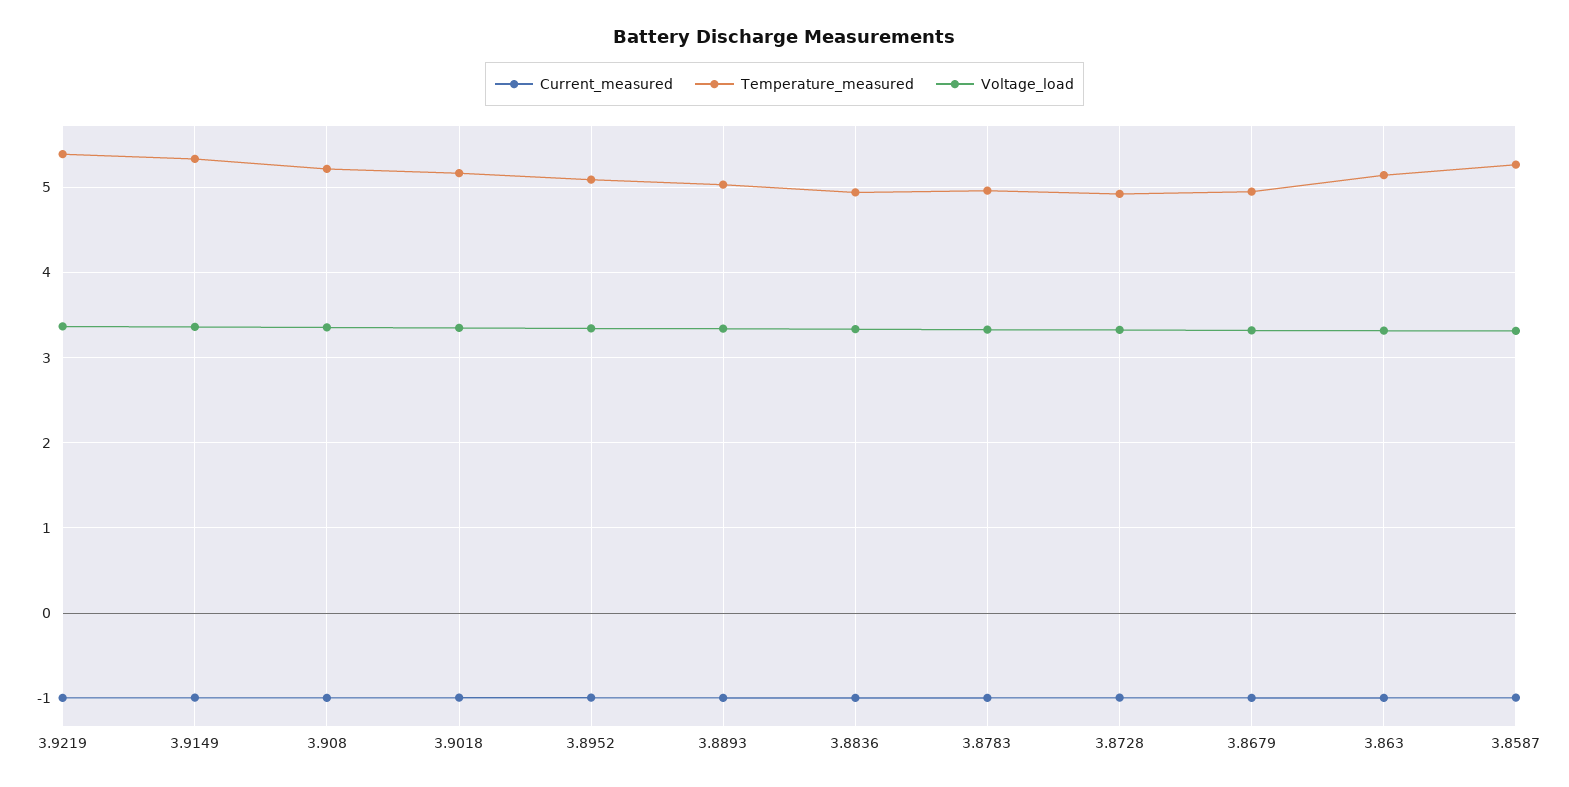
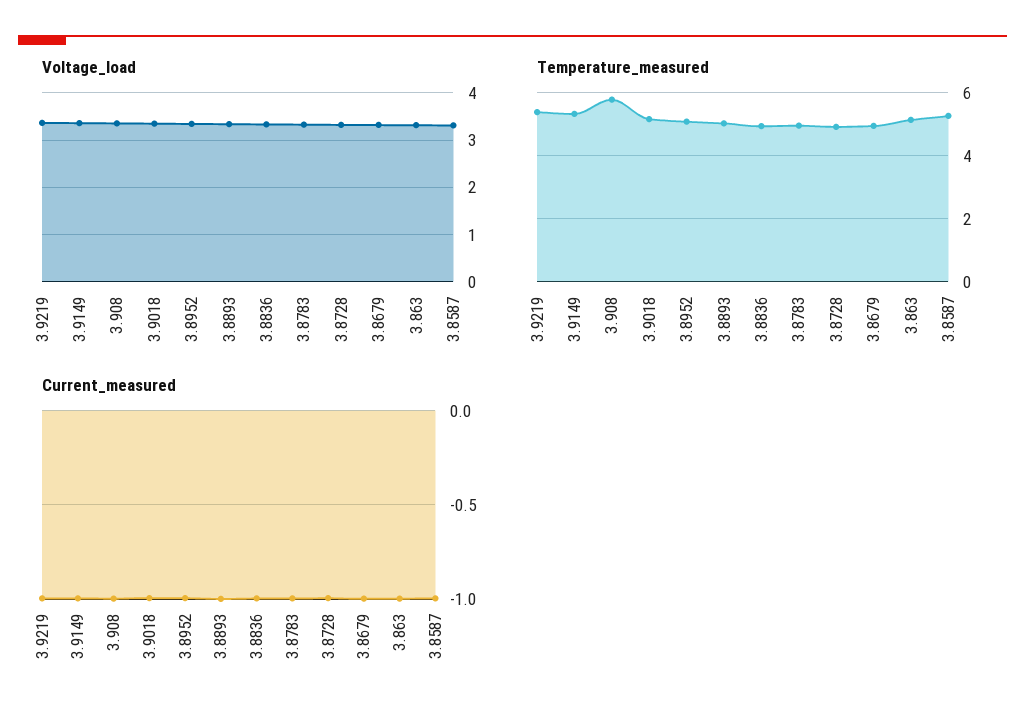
Temperature_measured, 3.908: 5.2 -> 5.8

